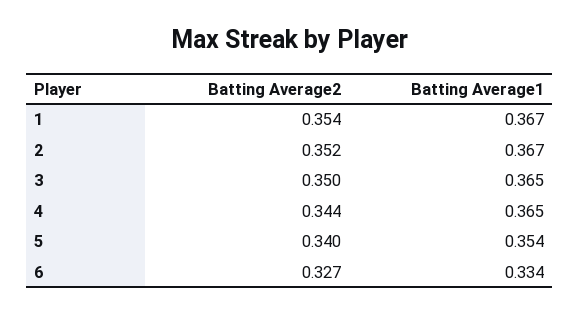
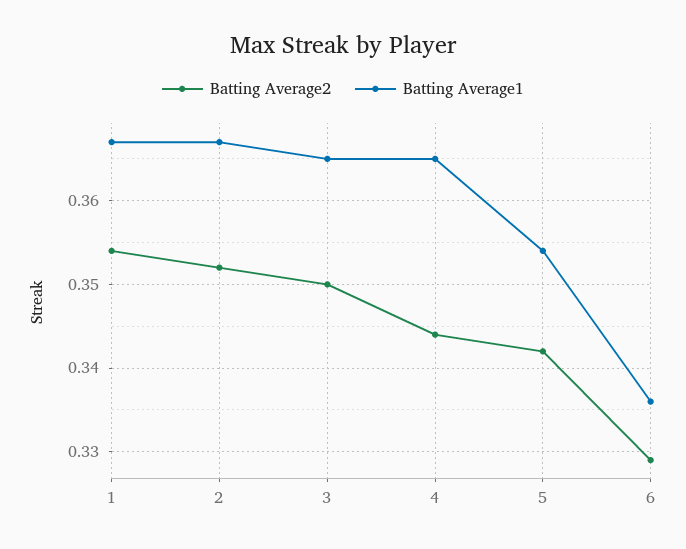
Batting Average2, 5: 0.34 -> 0.342
Batting Average2, 6: 0.327 -> 0.329
Batting Average1, 6: 0.334 -> 0.336

